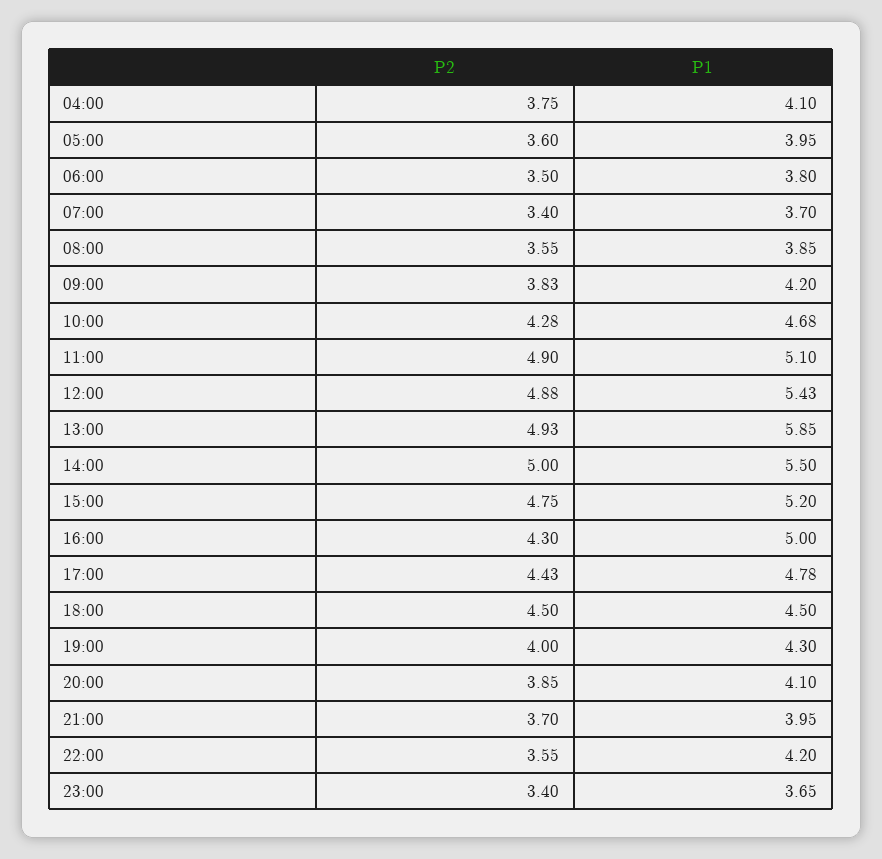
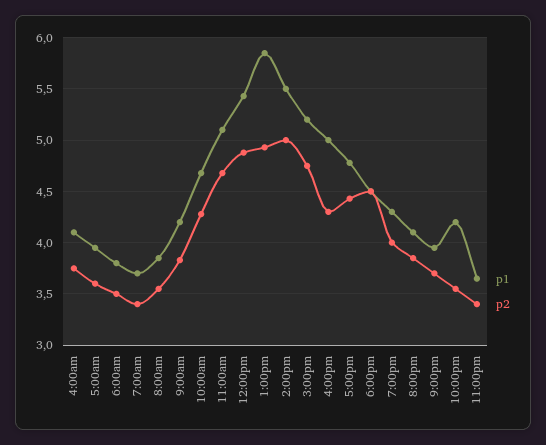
P2, 11:00: 4.9 -> 4.7

